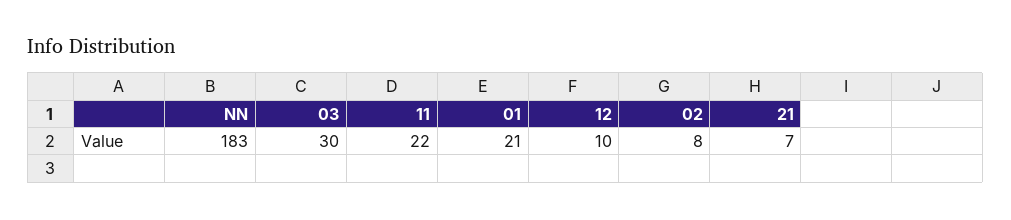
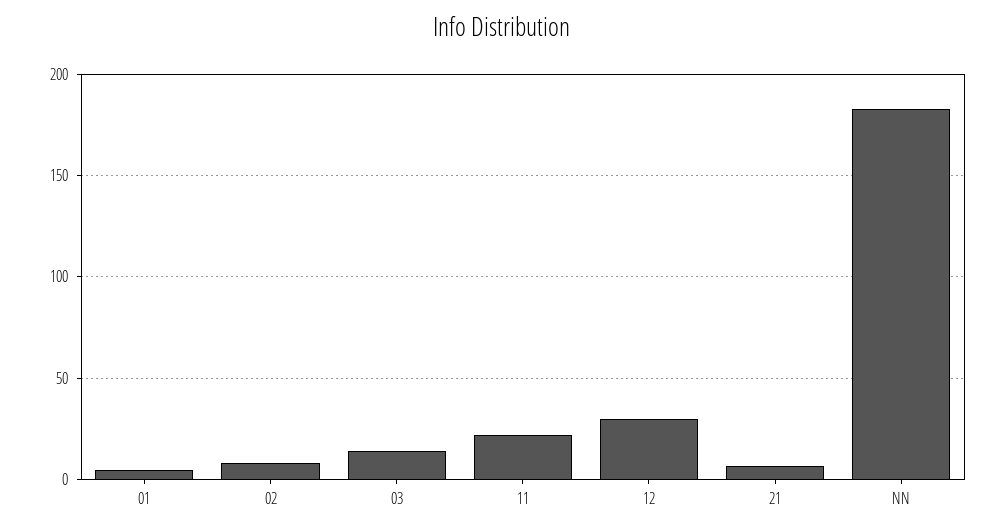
03: 30 -> 15
01: 21 -> 5
12: 10 -> 30

